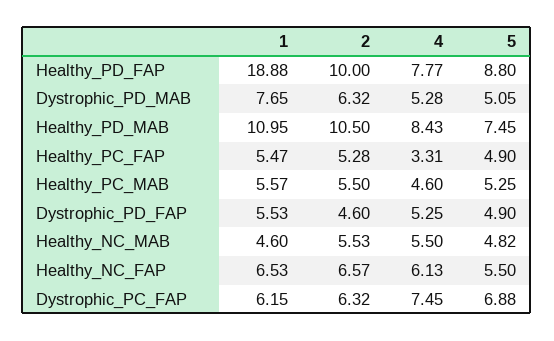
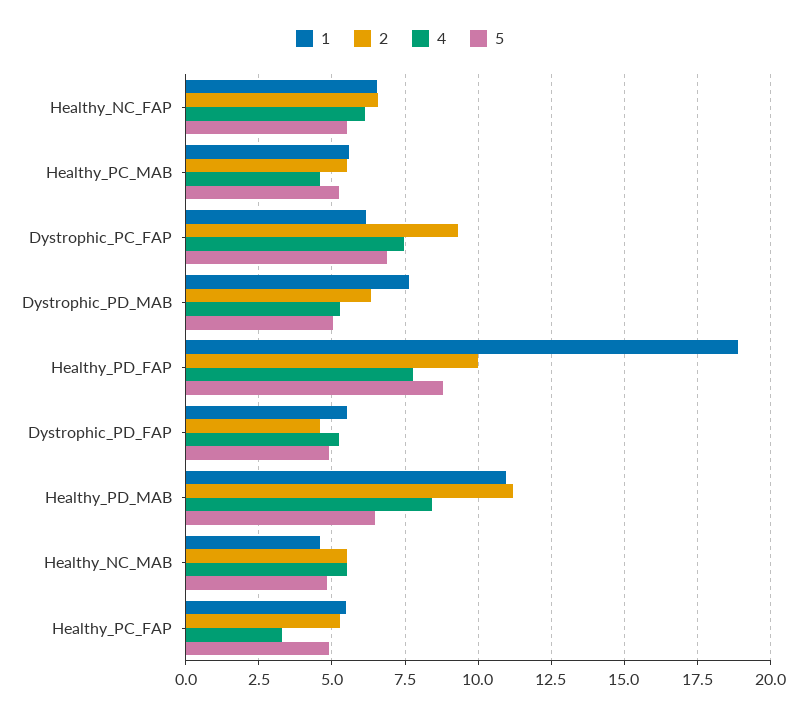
2, Healthy_PD_MAB: 10.5 -> 11.25
5, Healthy_PD_MAB: 7.45 -> 6.5
2, Dystrophic_PC_FAP: 6.32 -> 9.25

